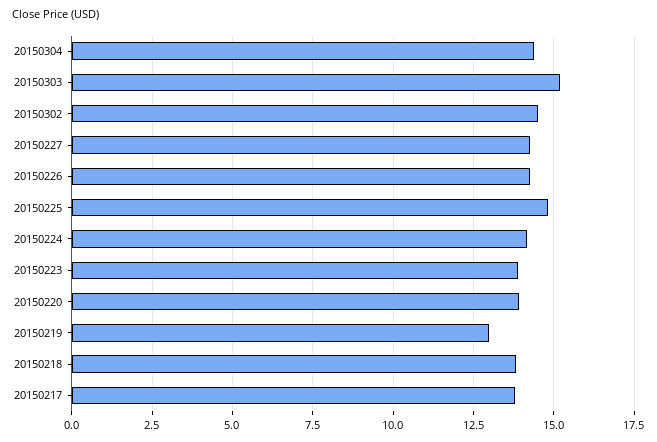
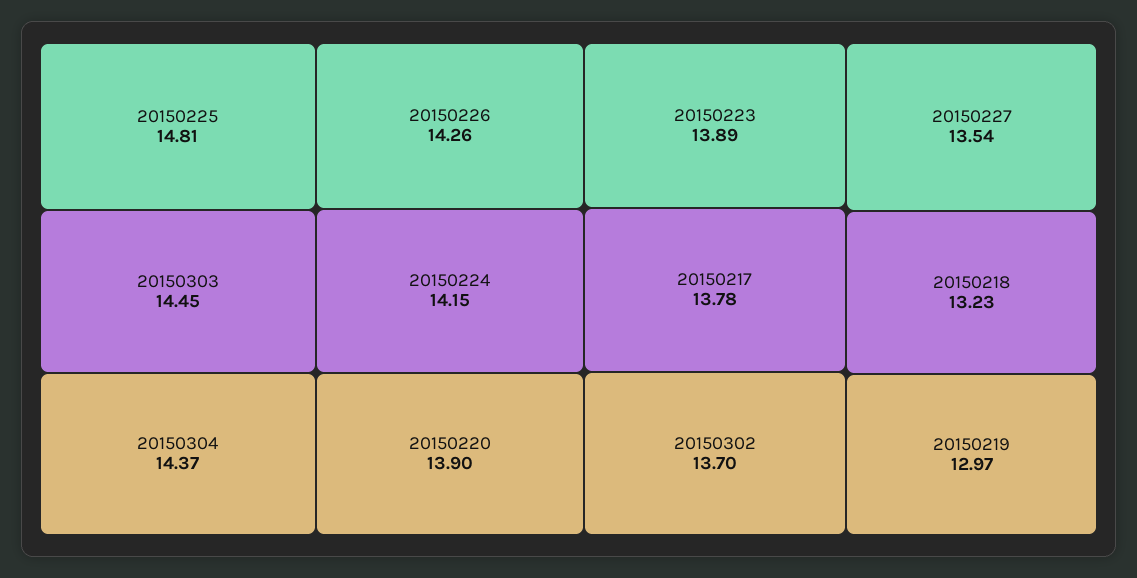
20150303: 15.25 -> 14.45
20150302: 14.5 -> 13.7
20150227: 14.25 -> 13.54
20150218: 13.75 -> 13.23

